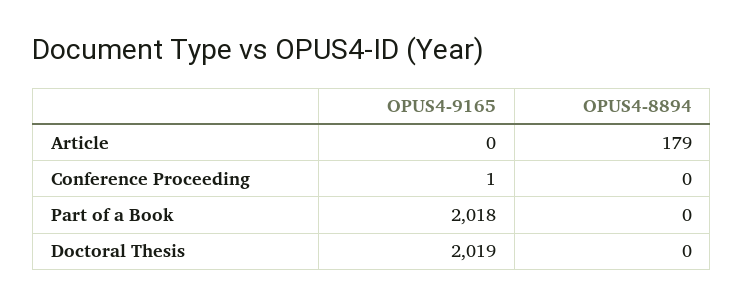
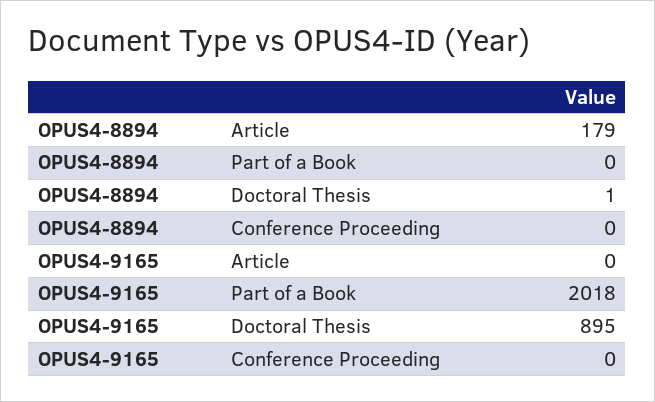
OPUS4-9165, Conference Proceeding: 1 -> 0
OPUS4-9165, Doctoral Thesis: 2019 -> 895
OPUS4-8894, Doctoral Thesis: 0 -> 1

